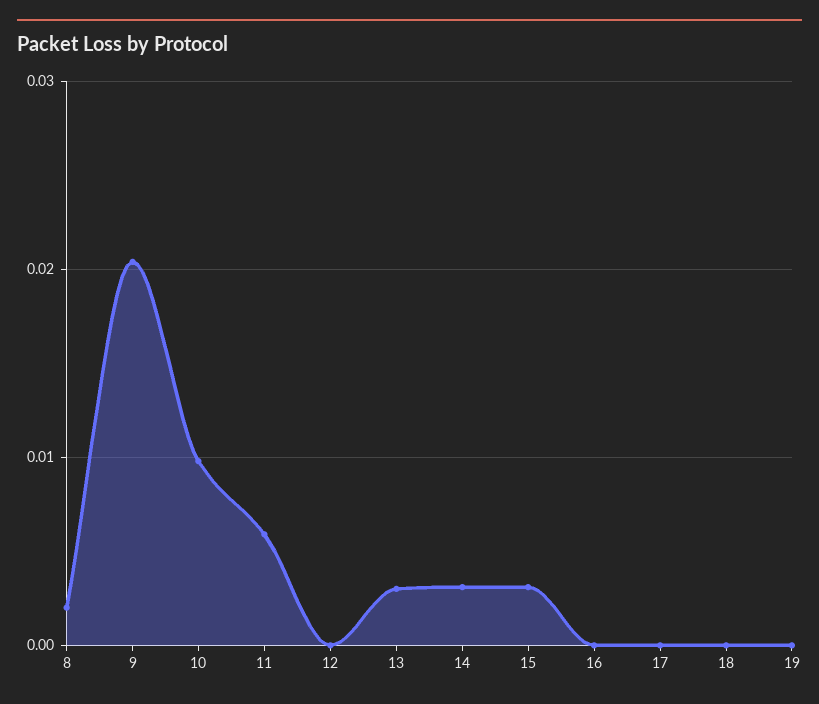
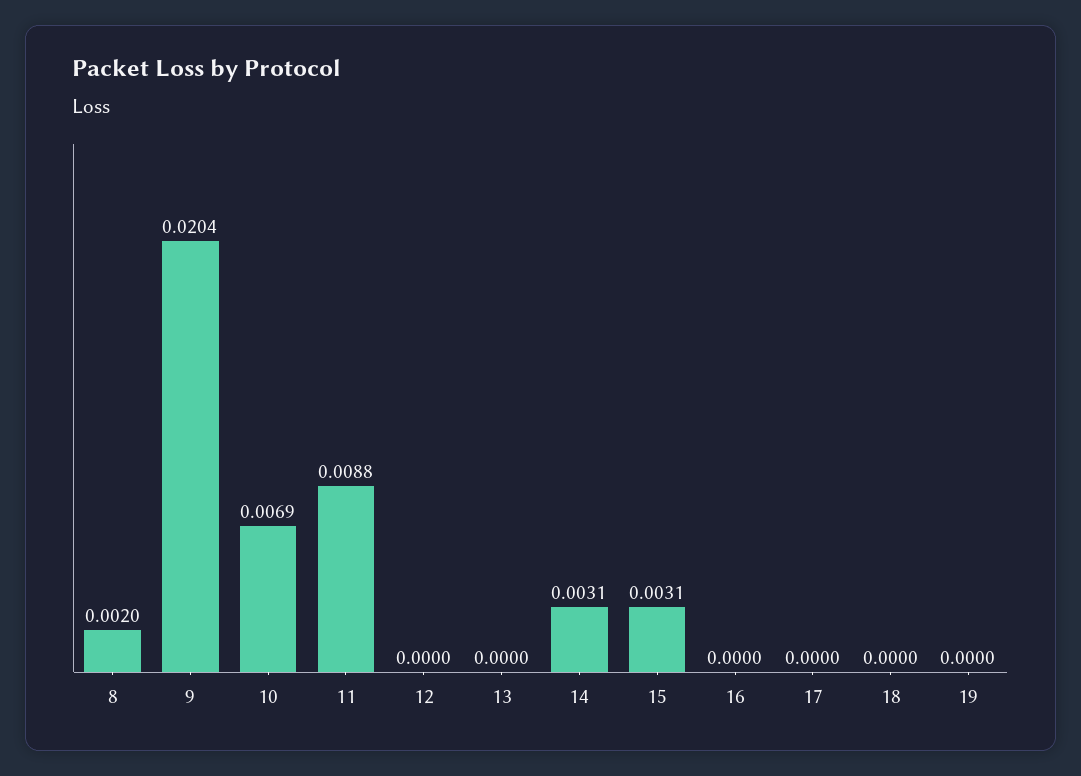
10: 0.01 -> 0.0069
11: 0.006 -> 0.0088
13: 0.003 -> 0

